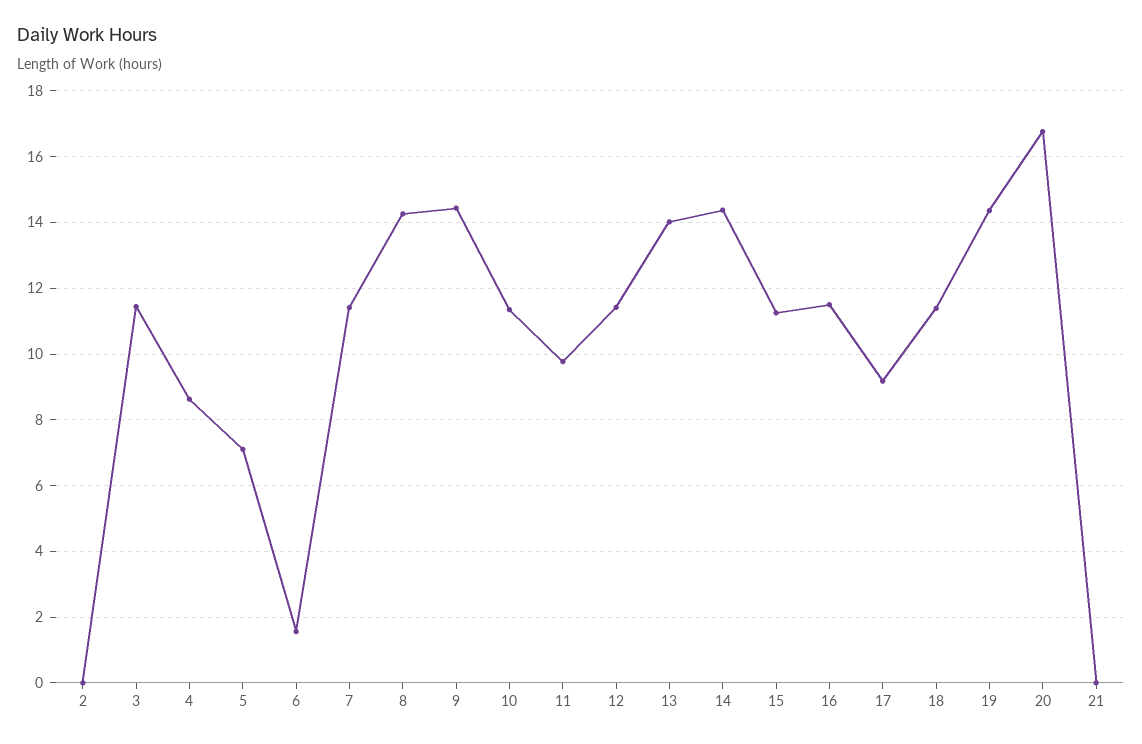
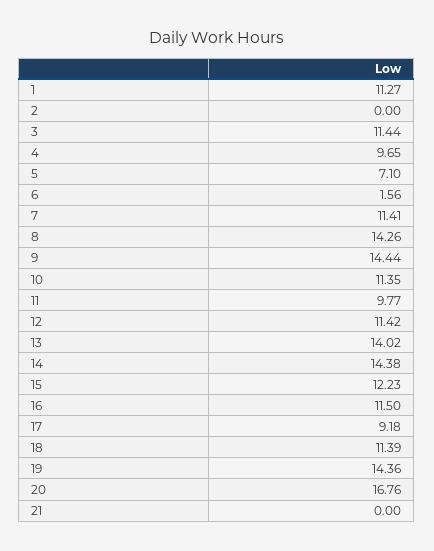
4: 8.6 -> 9.65
15: 11.2 -> 12.23
1: none -> 11.27

